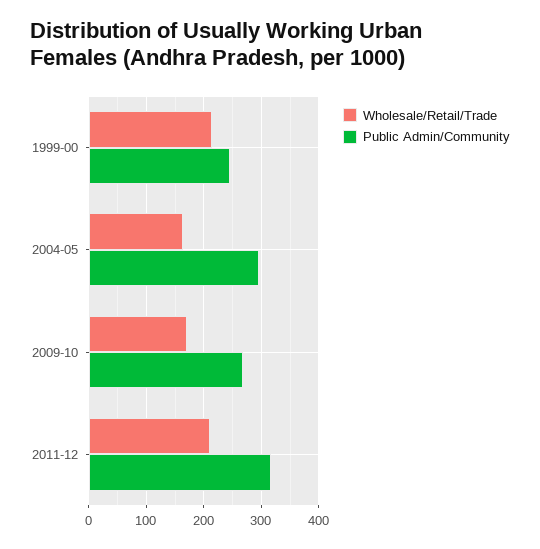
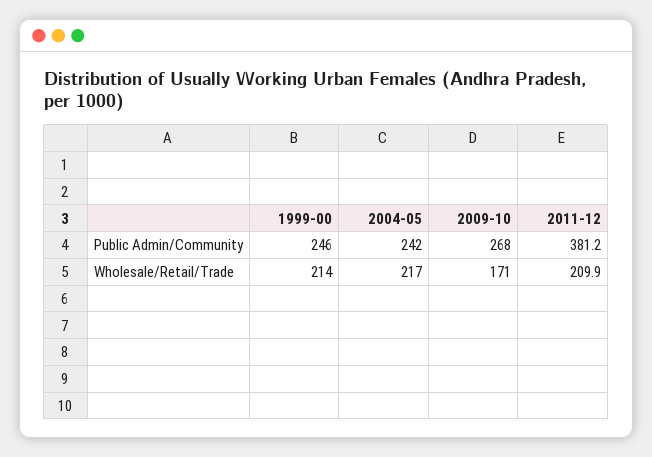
Wholesale/Retail/Trade, 2004-05: 160 -> 217
Public Admin/Community, 2004-05: 300 -> 242
Public Admin/Community, 2011-12: 320 -> 381.2

